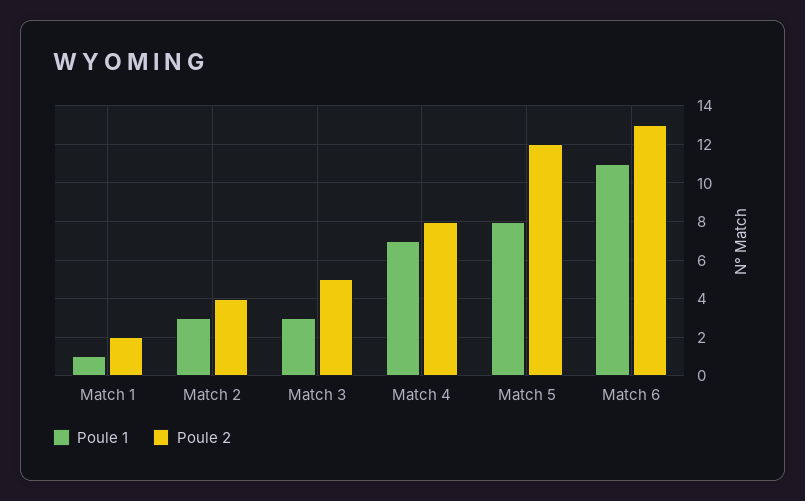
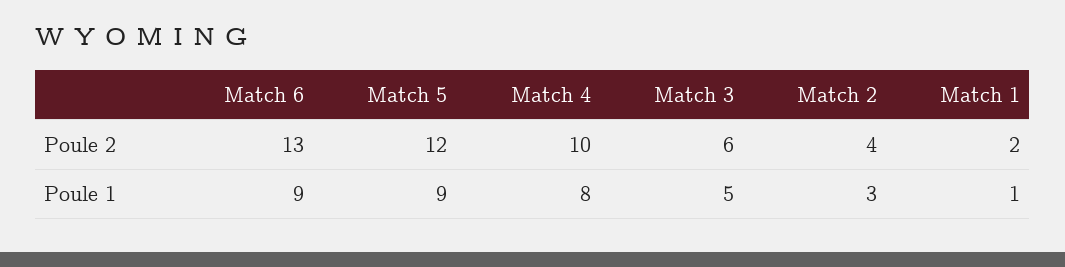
Poule 1, Match 3: 3 -> 5
Poule 2, Match 3: 5 -> 6
Poule 1, Match 4: 7 -> 8
Poule 2, Match 4: 8 -> 10
Poule 1, Match 5: 8 -> 9
Poule 1, Match 6: 11 -> 9

